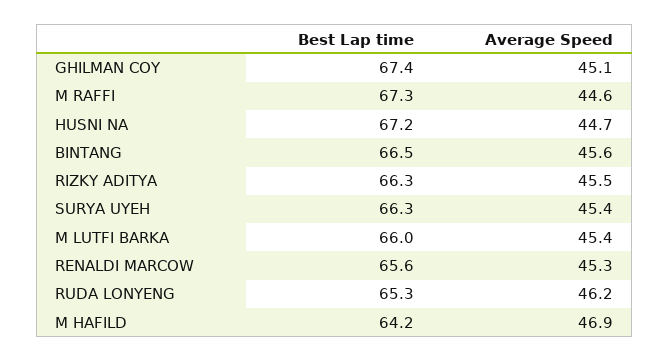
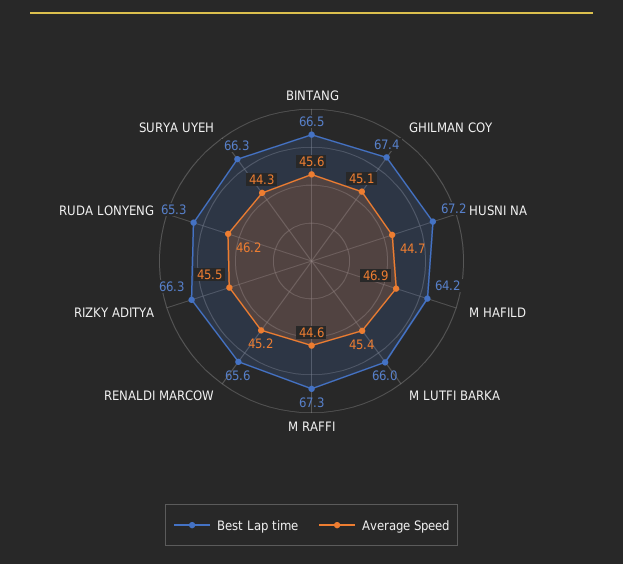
Average Speed, SURYA UYEH: 45.4 -> 44.3
Average Speed, RENALDI MARCOW: 45.3 -> 45.2

